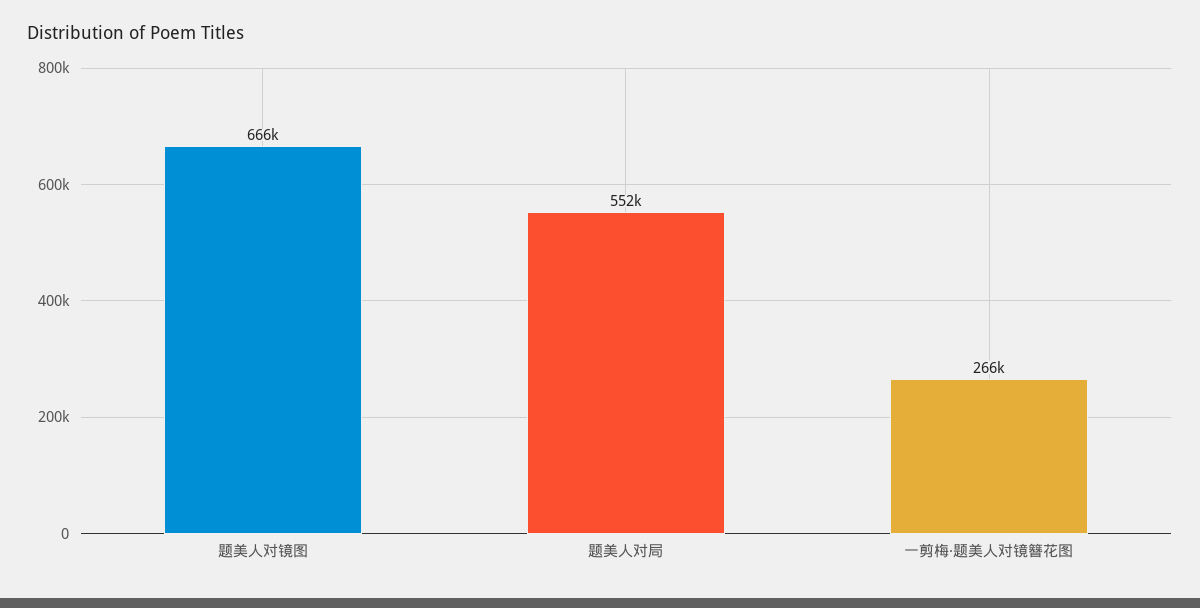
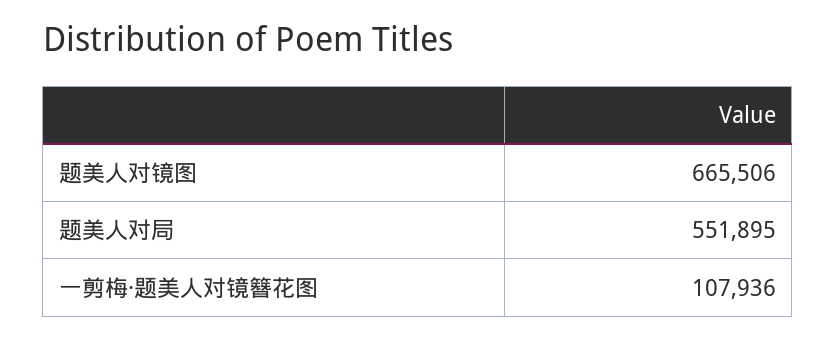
一剪梅·题美人对镜簪花图: 266000 -> 107936

